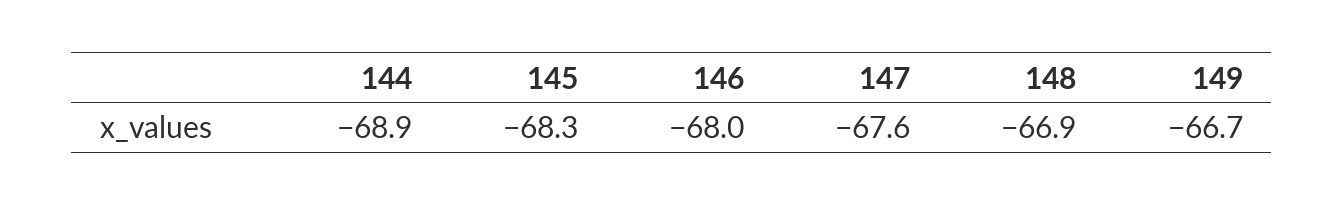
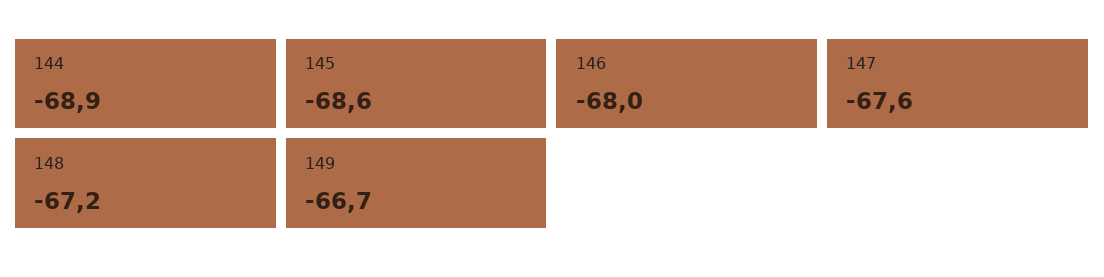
145: -68.3 -> -68.6
148: -66.9 -> -67.2

